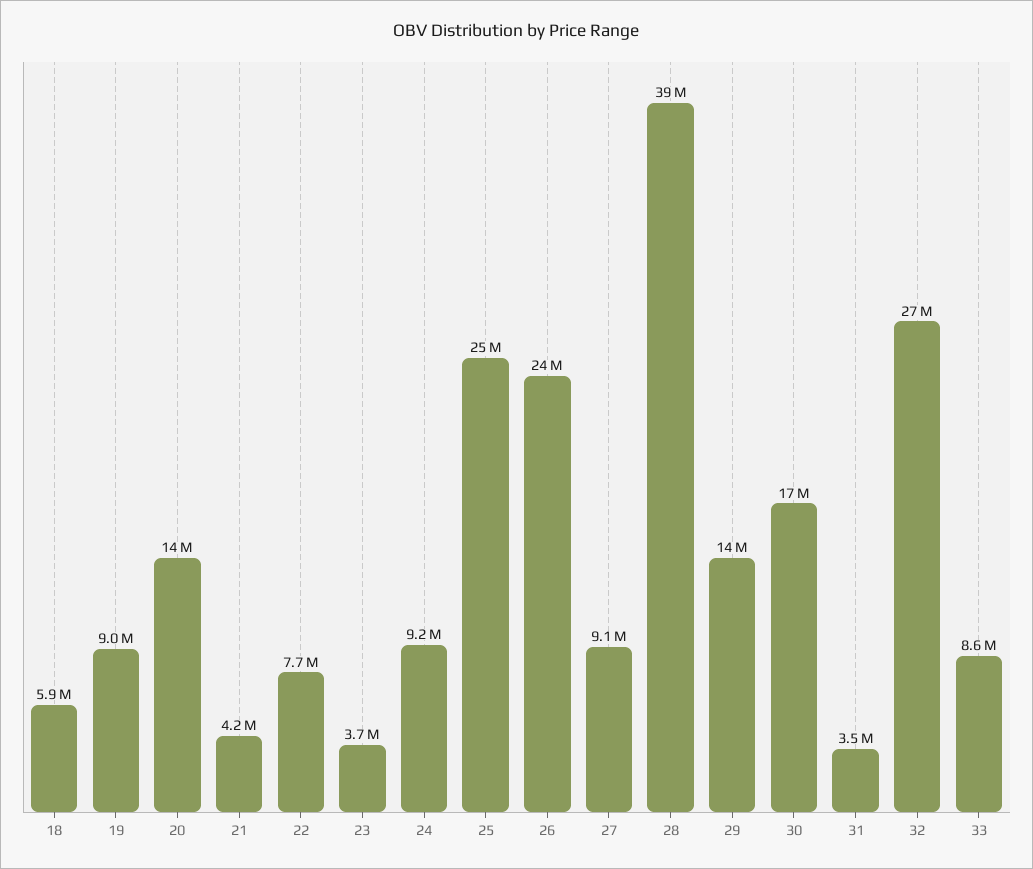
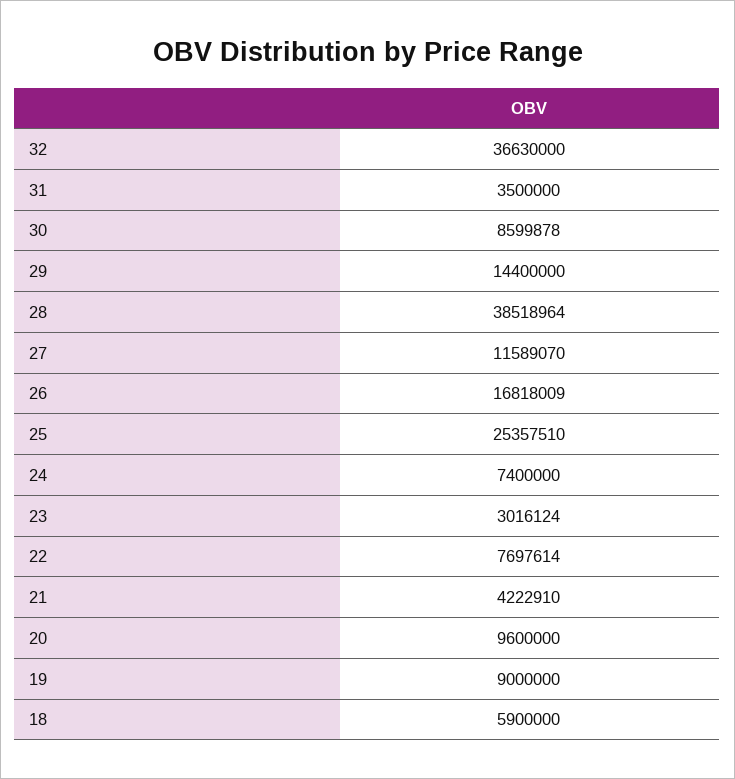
20: 14000000 -> 9600000
23: 3700000 -> 3016124
24: 9200000 -> 7400000
26: 24000000 -> 16818009
27: 9100000 -> 11589070
30: 17000000 -> 8599878
32: 27000000 -> 36630000
33: 8600000 -> none

